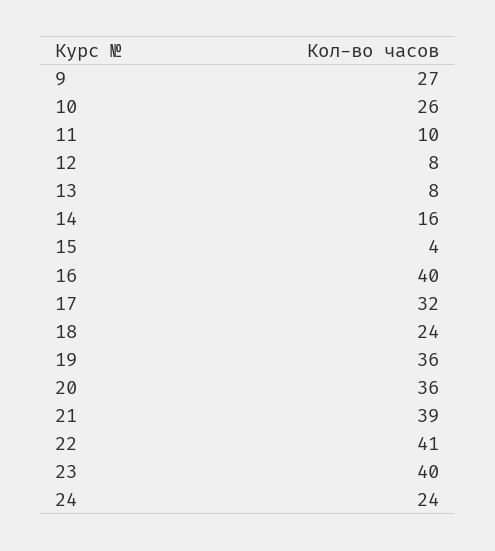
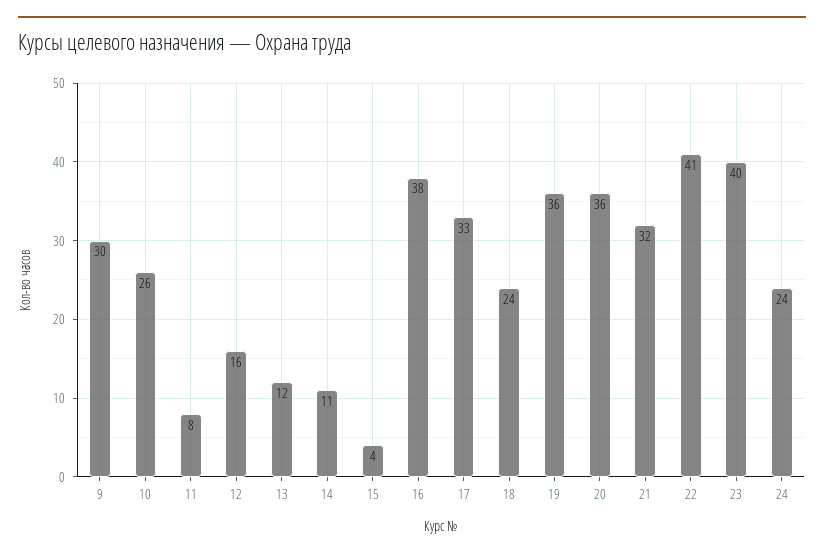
9: 27 -> 30
11: 10 -> 8
12: 8 -> 16
13: 8 -> 12
14: 16 -> 11
16: 40 -> 38
17: 32 -> 33
21: 39 -> 32

